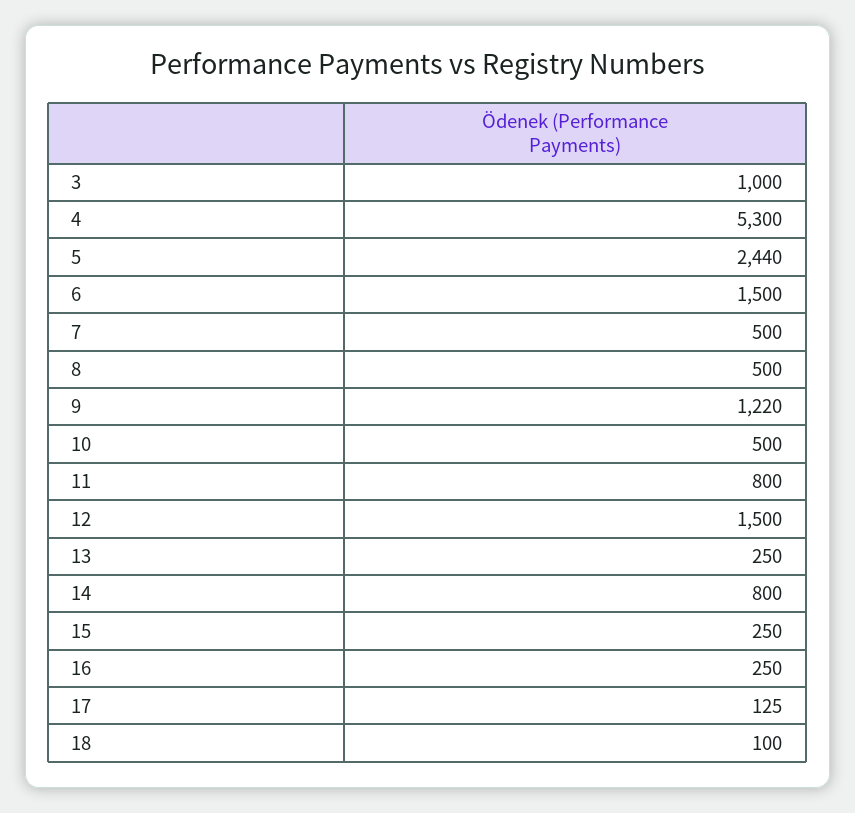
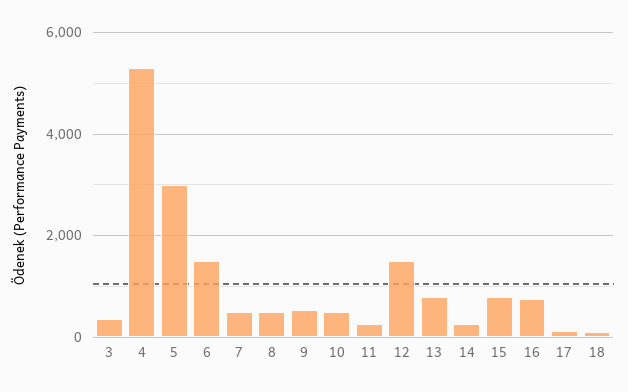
3: 1000 -> 400
5: 2440 -> 3000
9: 1220 -> 600
11: 800 -> 200
13: 250 -> 800
14: 800 -> 200
15: 250 -> 800
16: 250 -> 800

